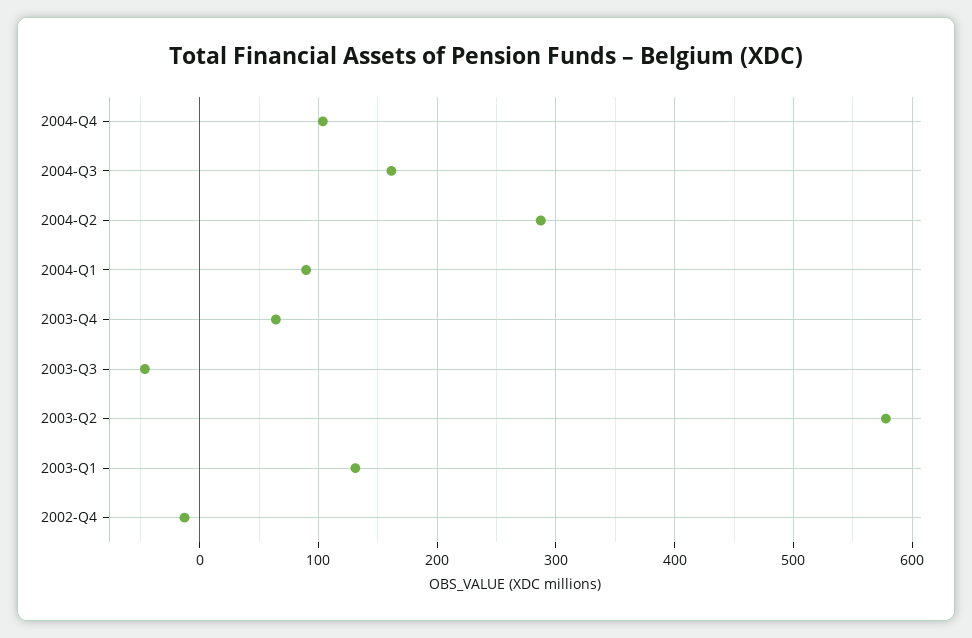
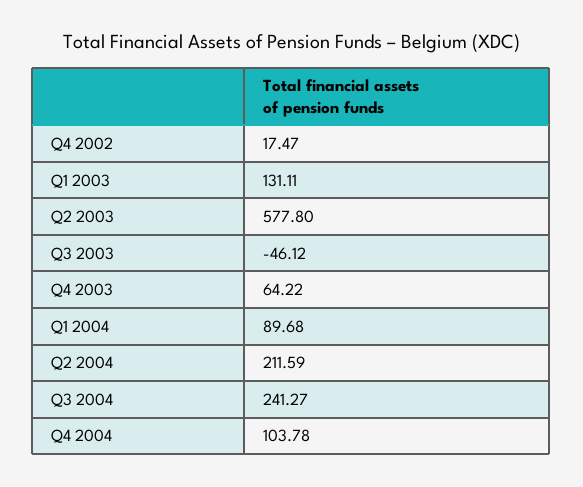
2004-Q3: 160 -> 241.27
2004-Q2: 290 -> 211.59
2002-Q4: -10 -> 17.47

